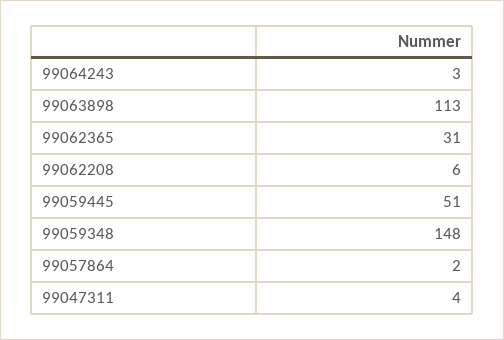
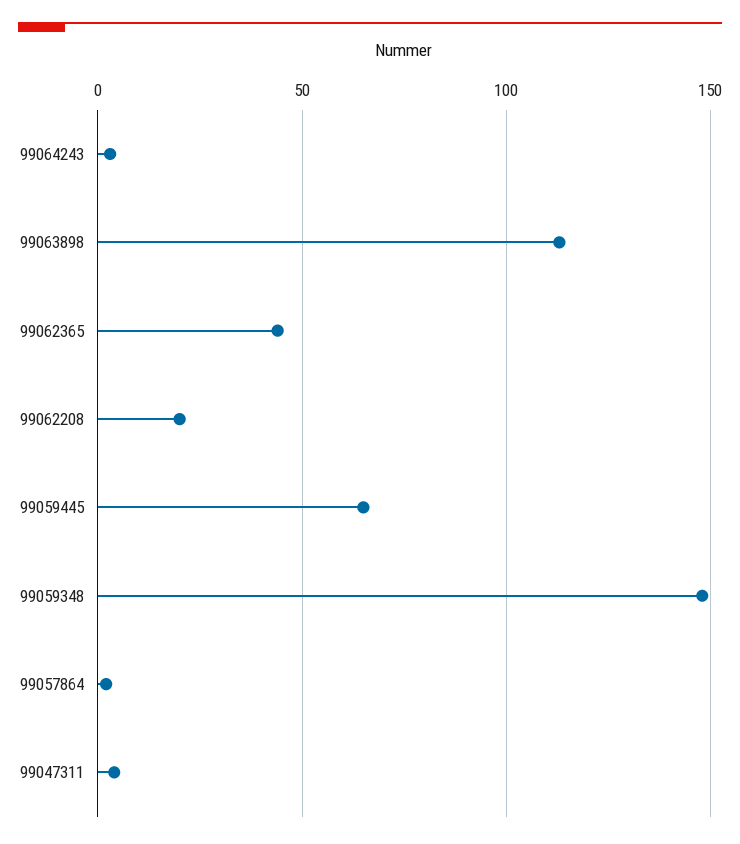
99062365: 31 -> 45
99062208: 6 -> 20
99059445: 51 -> 65

